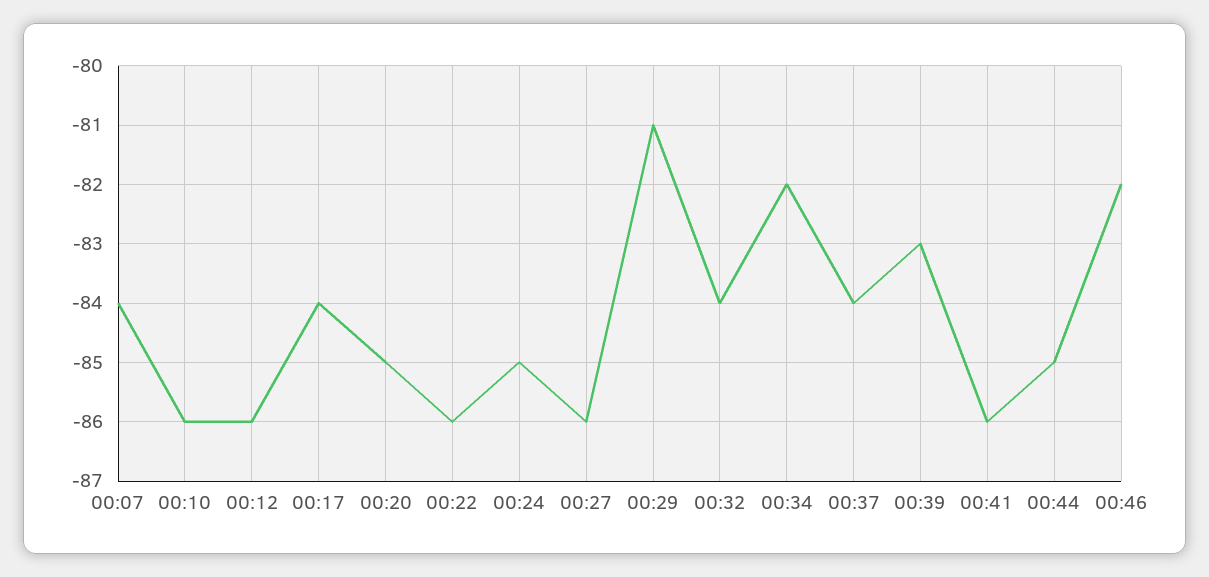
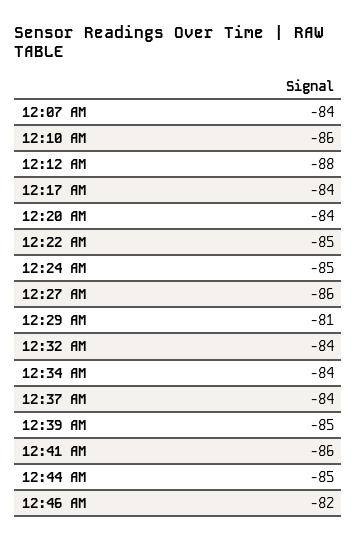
00:12: -86 -> -88
00:20: -85 -> -84
00:22: -86 -> -85
00:34: -82 -> -84
00:39: -83 -> -85

